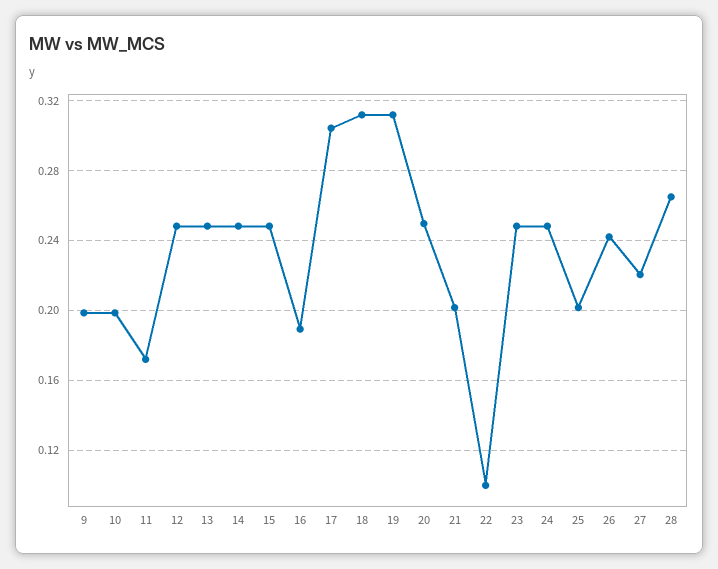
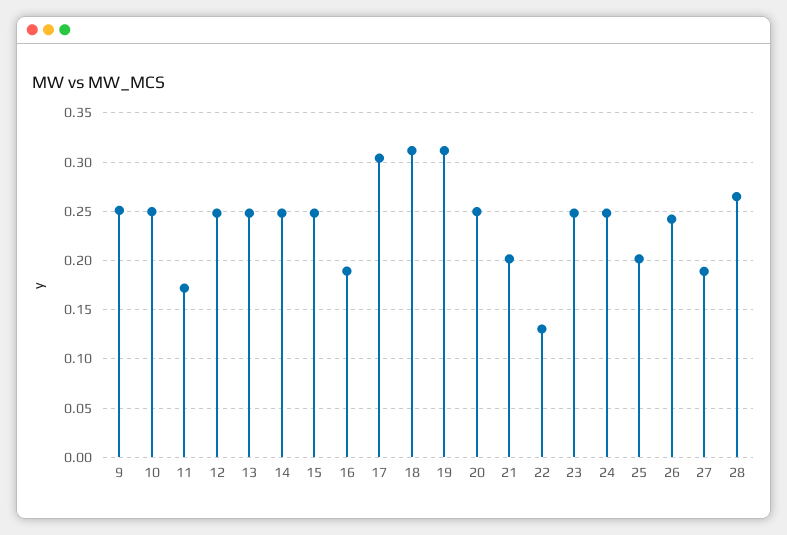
9: 0.2 -> 0.25
10: 0.2 -> 0.25
22: 0.1 -> 0.13
27: 0.22 -> 0.19

